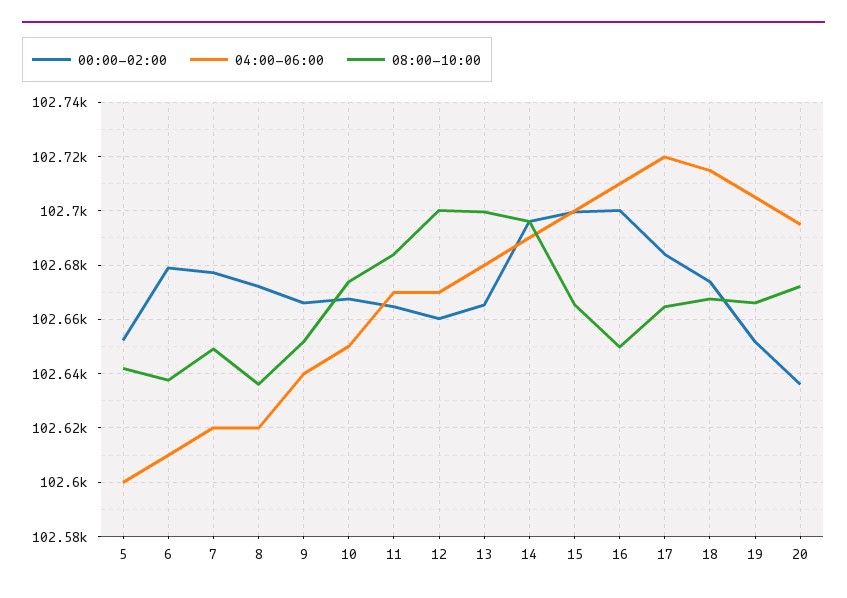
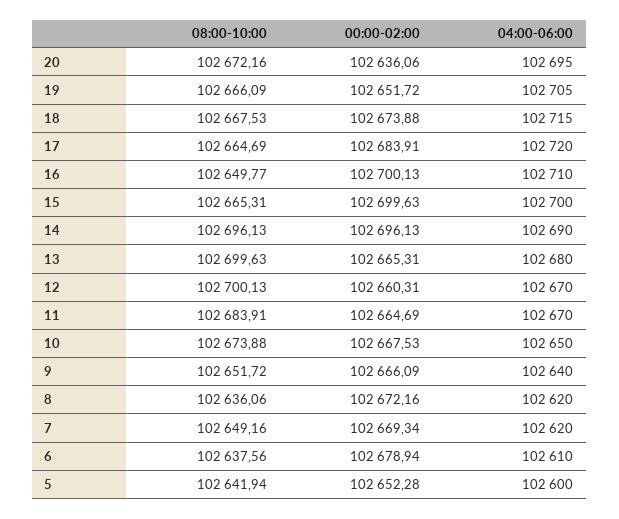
00:00-02:00, 7: 102677.5 -> 102669.34

